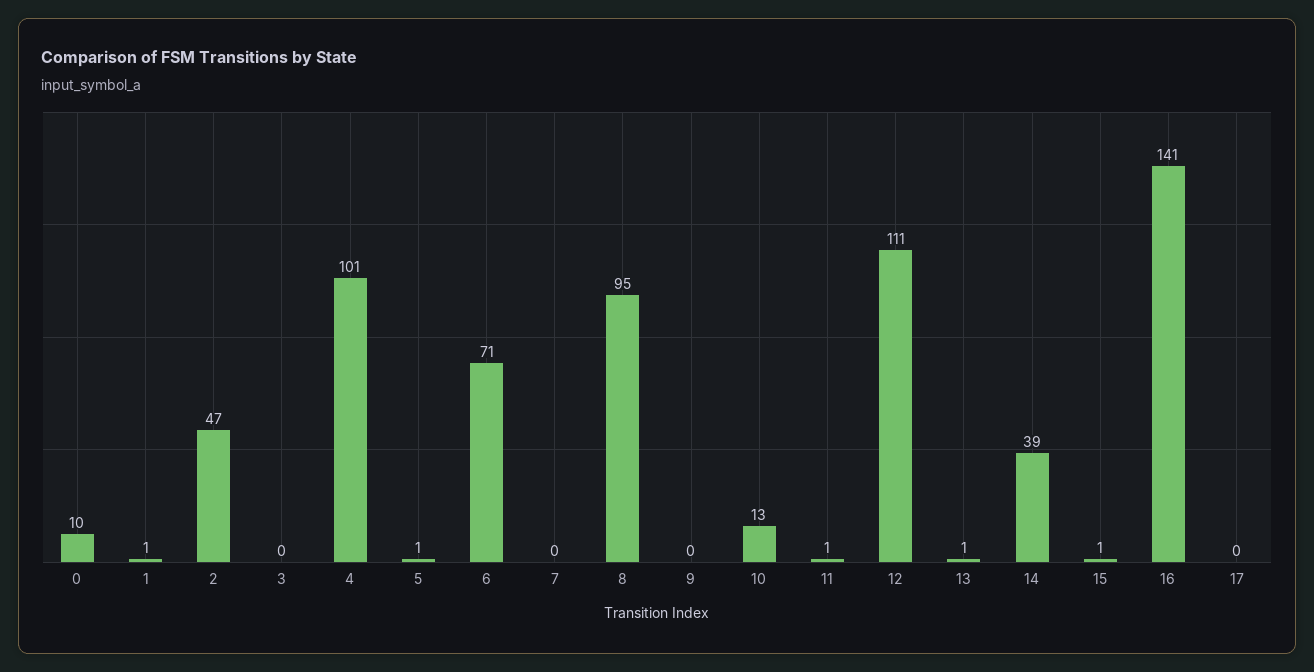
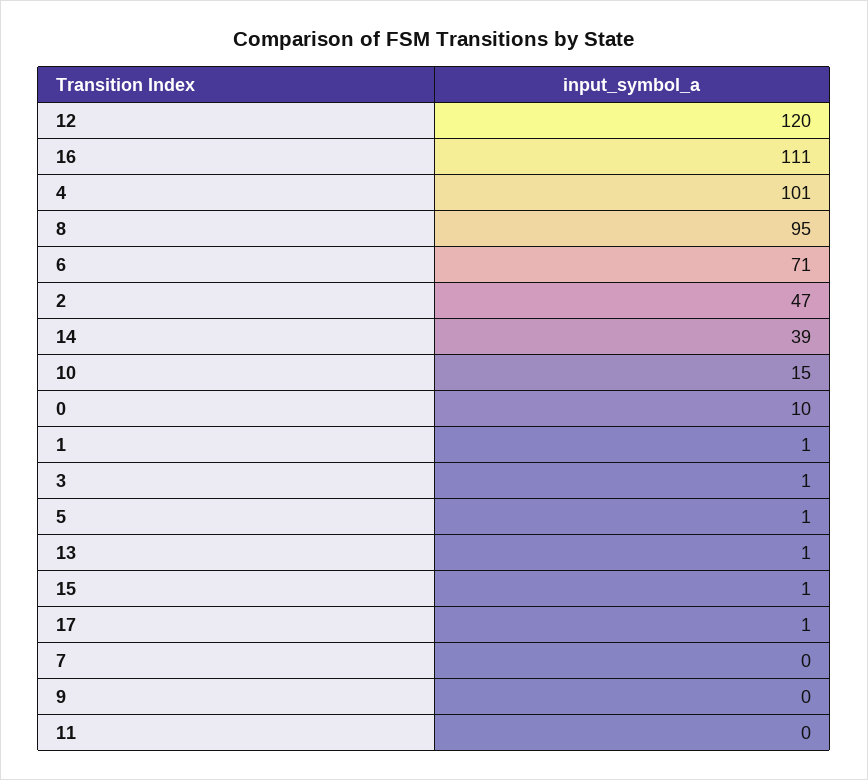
3: 0 -> 1
10: 13 -> 15
11: 1 -> 0
12: 111 -> 120
16: 141 -> 111
17: 0 -> 1

